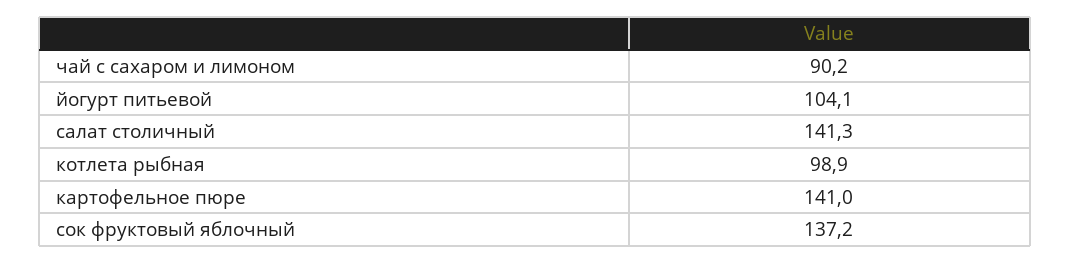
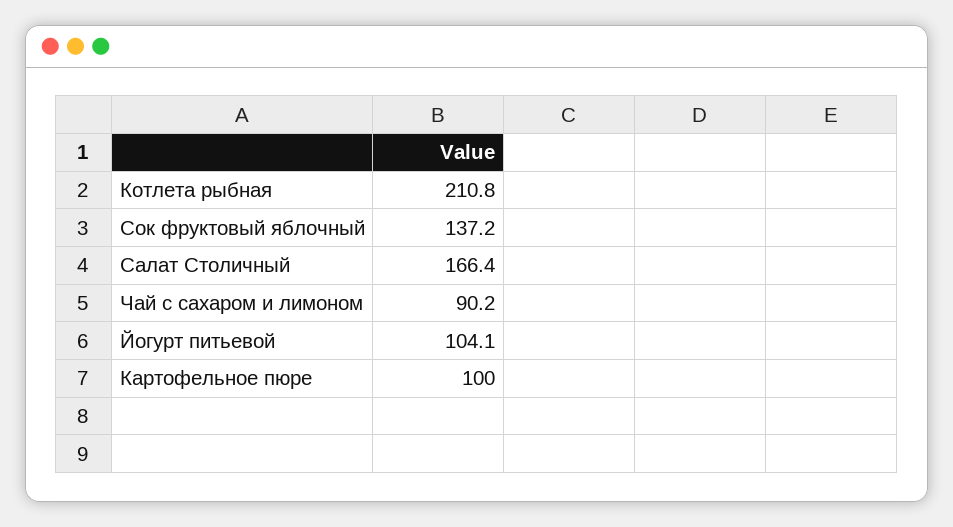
салат столичный: 141.3 -> 166.4
котлета рыбная: 98.9 -> 210.8
картофельное пюре: 141 -> 100

